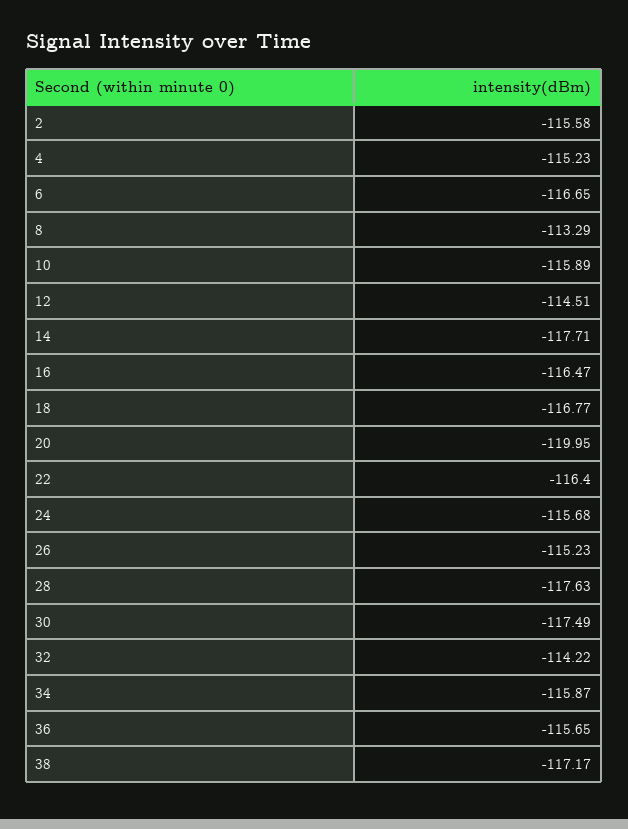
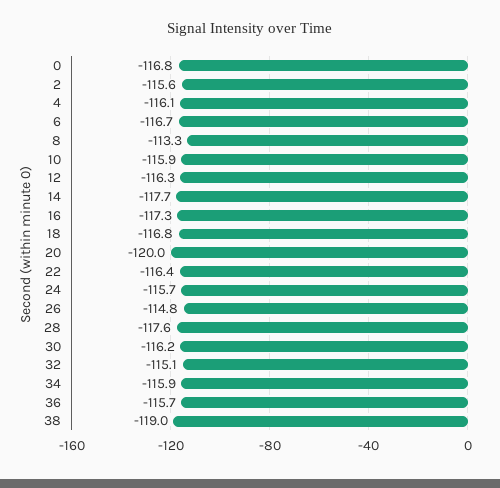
4: -115.23 -> -116.1
12: -114.51 -> -116.3
16: -116.47 -> -117.3
26: -115.23 -> -114.8
30: -117.49 -> -116.2
32: -114.22 -> -115.1
38: -117.17 -> -119
0: none -> -116.8

